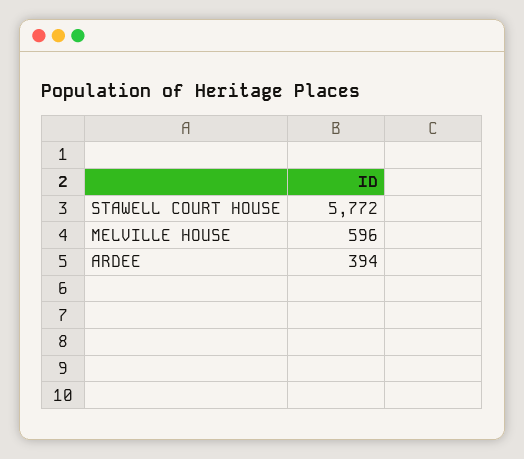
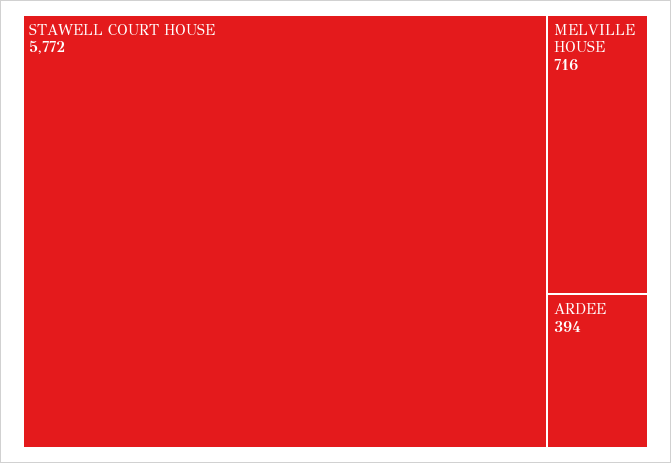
MELVILLE HOUSE: 596 -> 716

